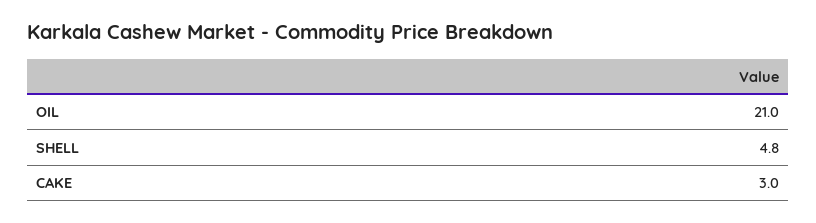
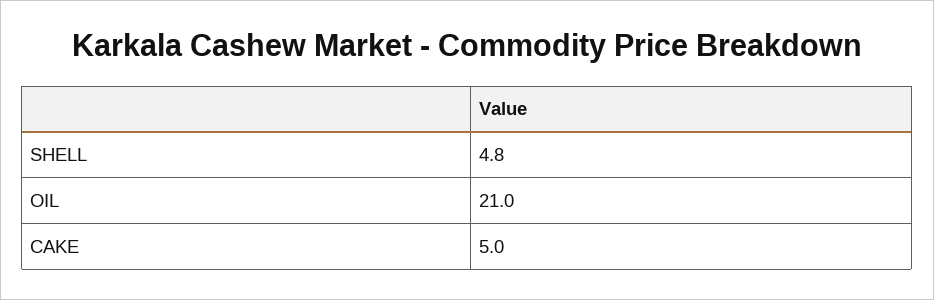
CAKE: 3 -> 5

